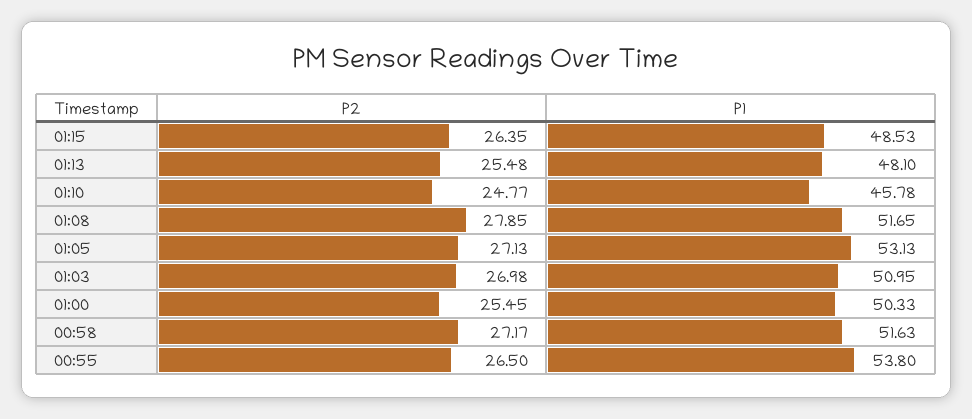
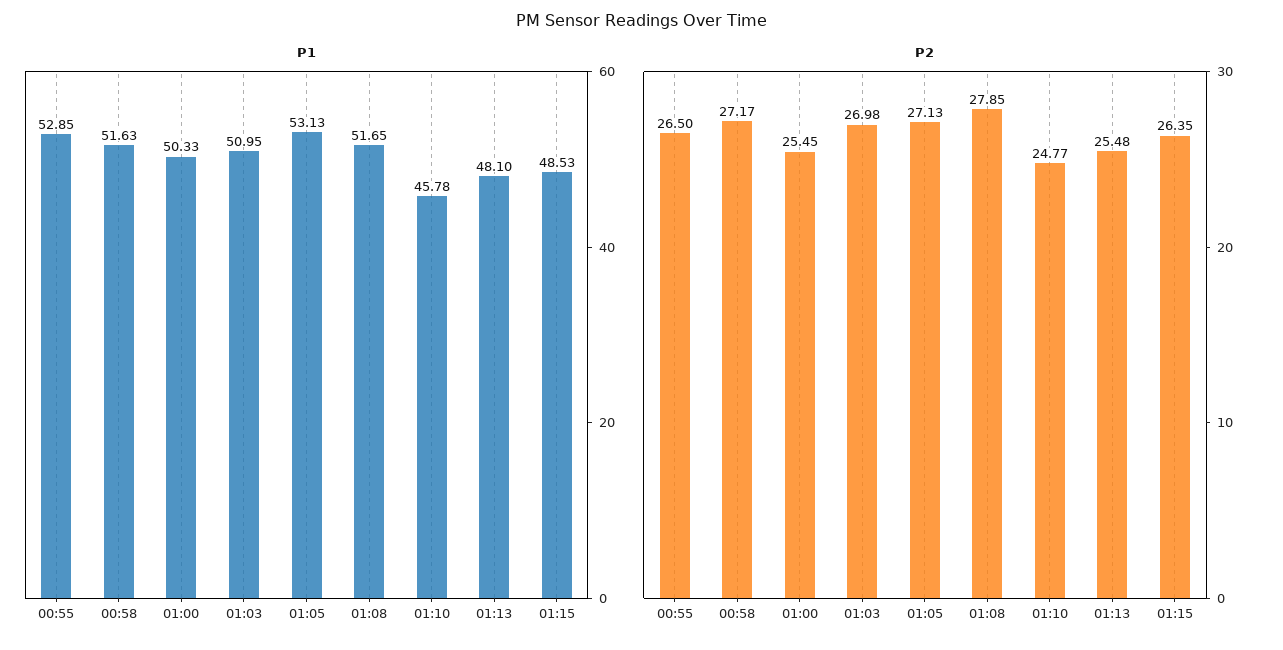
P1, 00:55: 53.8 -> 52.85

